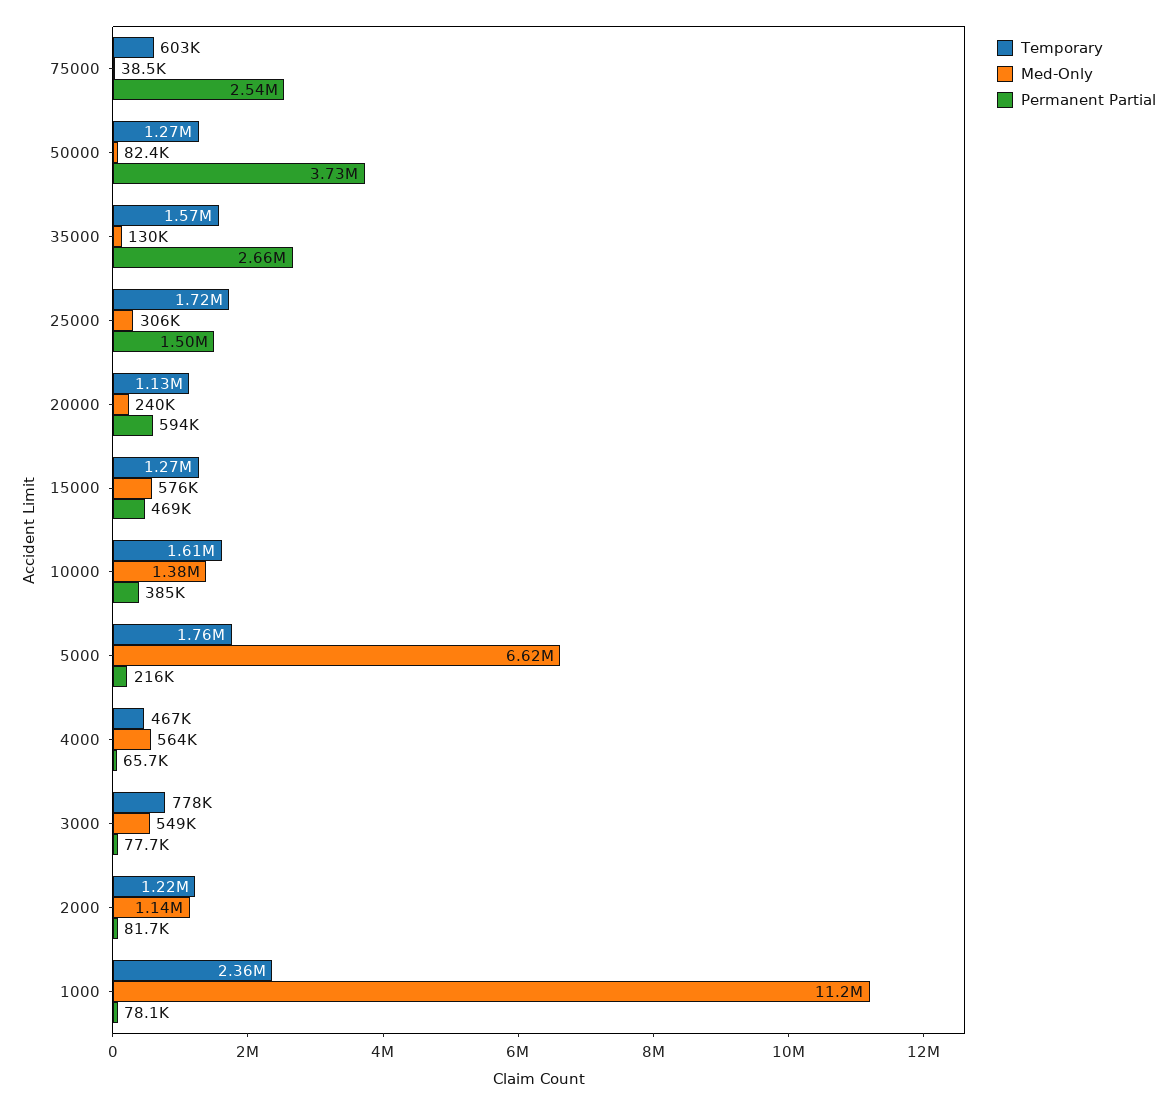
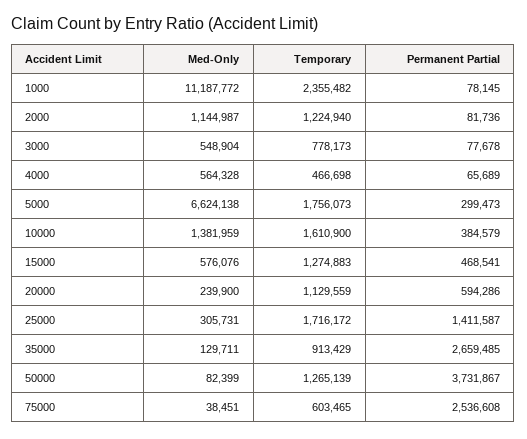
Temporary, 35000: 1570000 -> 913429
Permanent Partial, 25000: 1500000 -> 1411587
Permanent Partial, 5000: 216000 -> 299473

